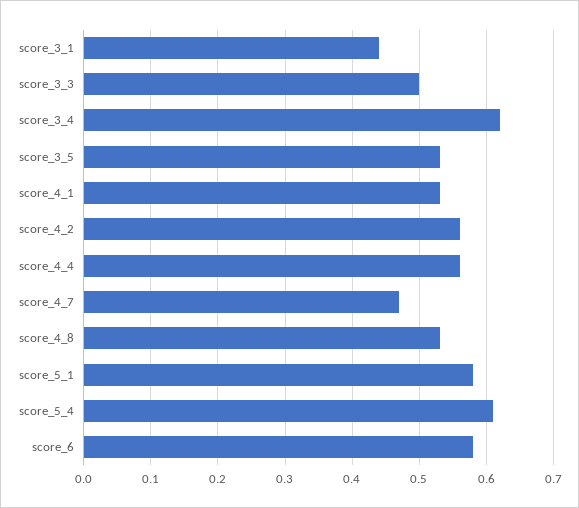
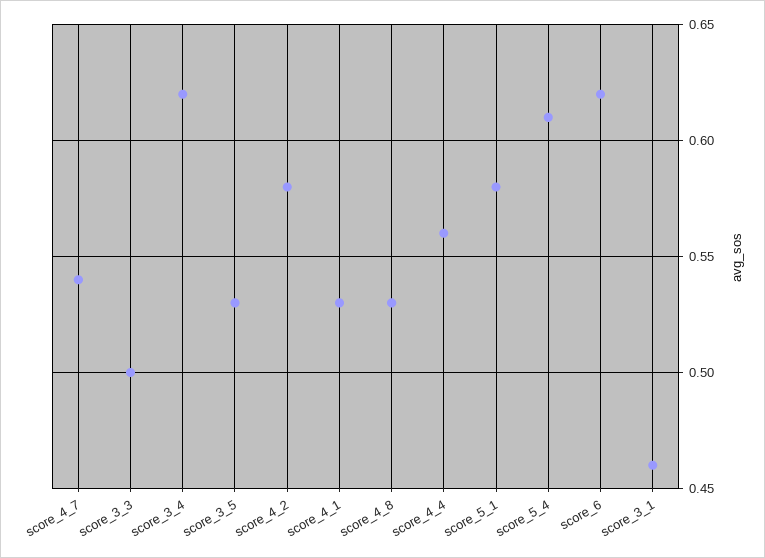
score_3_1: 0.44 -> 0.46
score_4_2: 0.56 -> 0.58
score_4_7: 0.47 -> 0.54
score_6: 0.58 -> 0.62

